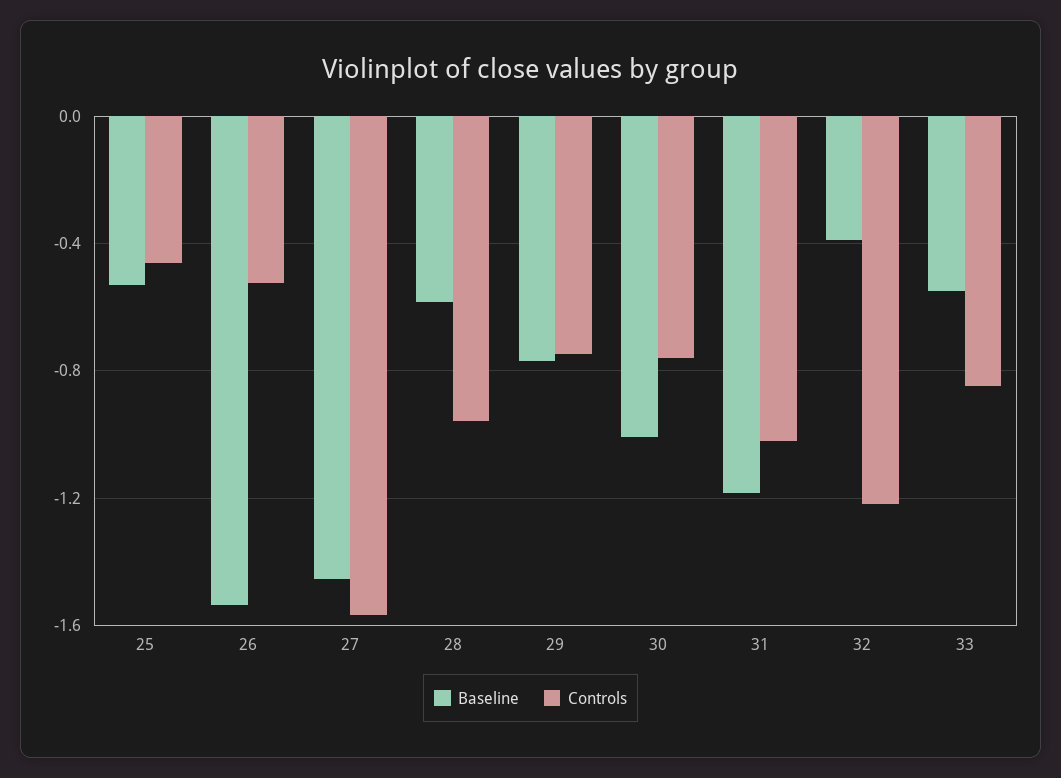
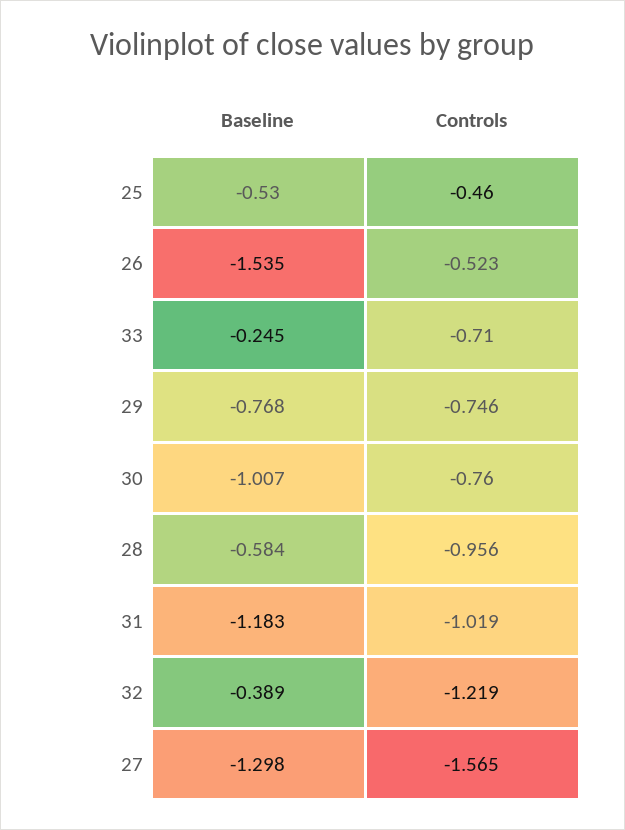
Baseline, 27: -1.45 -> -1.298
Baseline, 33: -0.55 -> -0.245
Controls, 33: -0.85 -> -0.71

